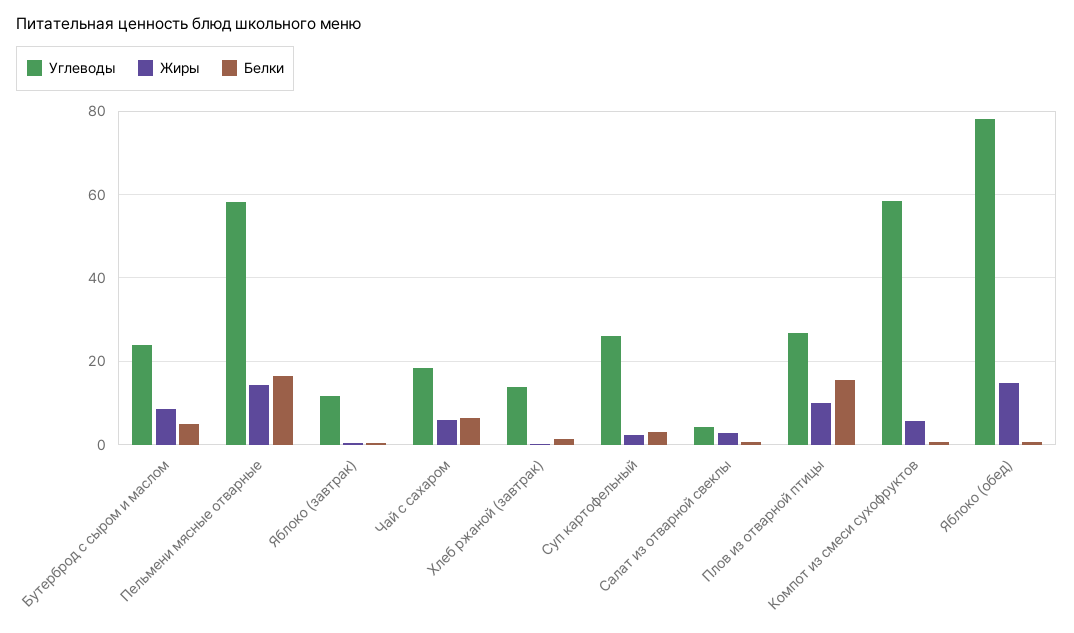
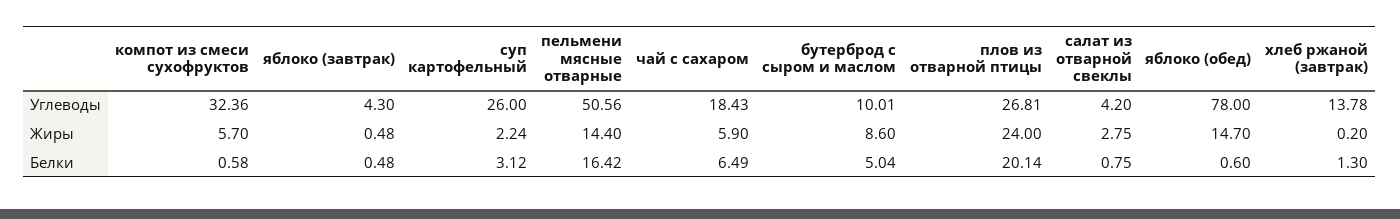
Углеводы, Бутерброд с сыром и маслом: 24 -> 10.01
Углеводы, Пельмени мясные отварные: 58 -> 50.56
Углеводы, Яблоко (завтрак): 12 -> 4.3
Жиры, Плов из отварной птицы: 10 -> 24
Белки, Плов из отварной птицы: 16 -> 20.14
Углеводы, Компот из смеси сухофруктов: 58 -> 32.36

